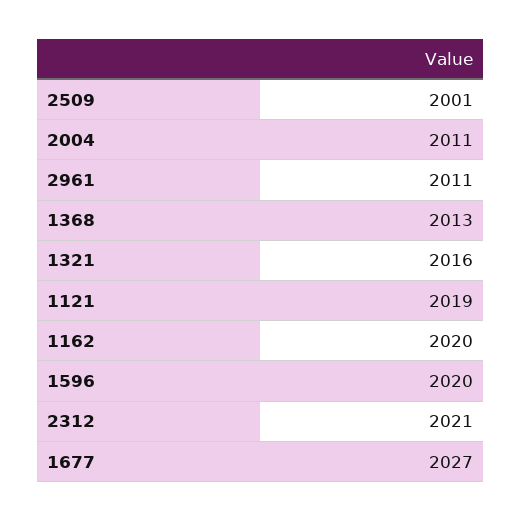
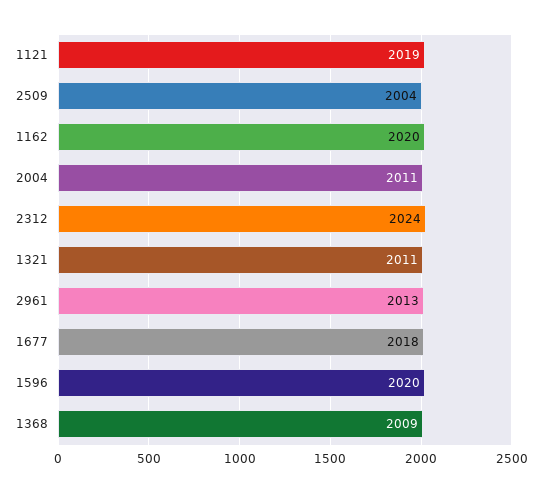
2509: 2001 -> 2004
2961: 2011 -> 2013
1368: 2013 -> 2009
1321: 2016 -> 2011
2312: 2021 -> 2024
1677: 2027 -> 2018

